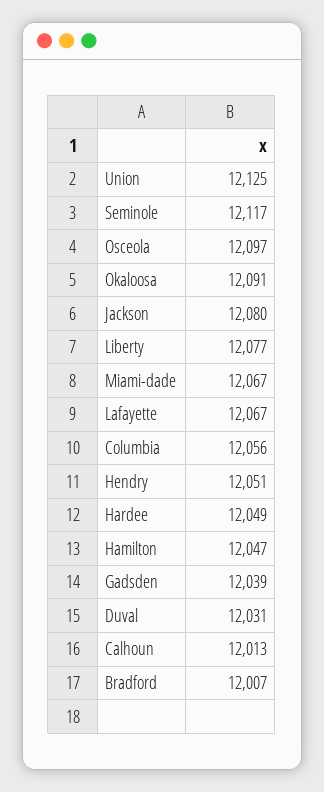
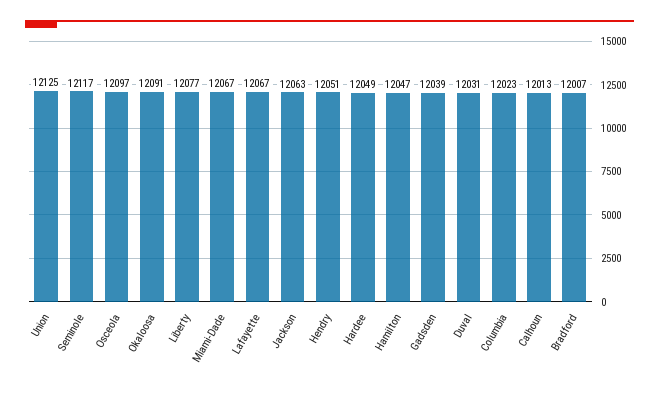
Jackson: 12080 -> 12063
Columbia: 12056 -> 12023

